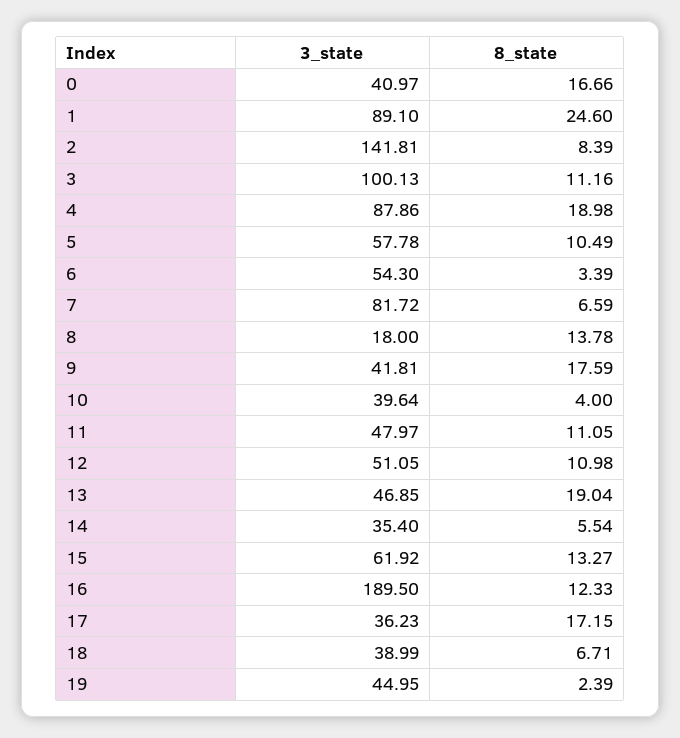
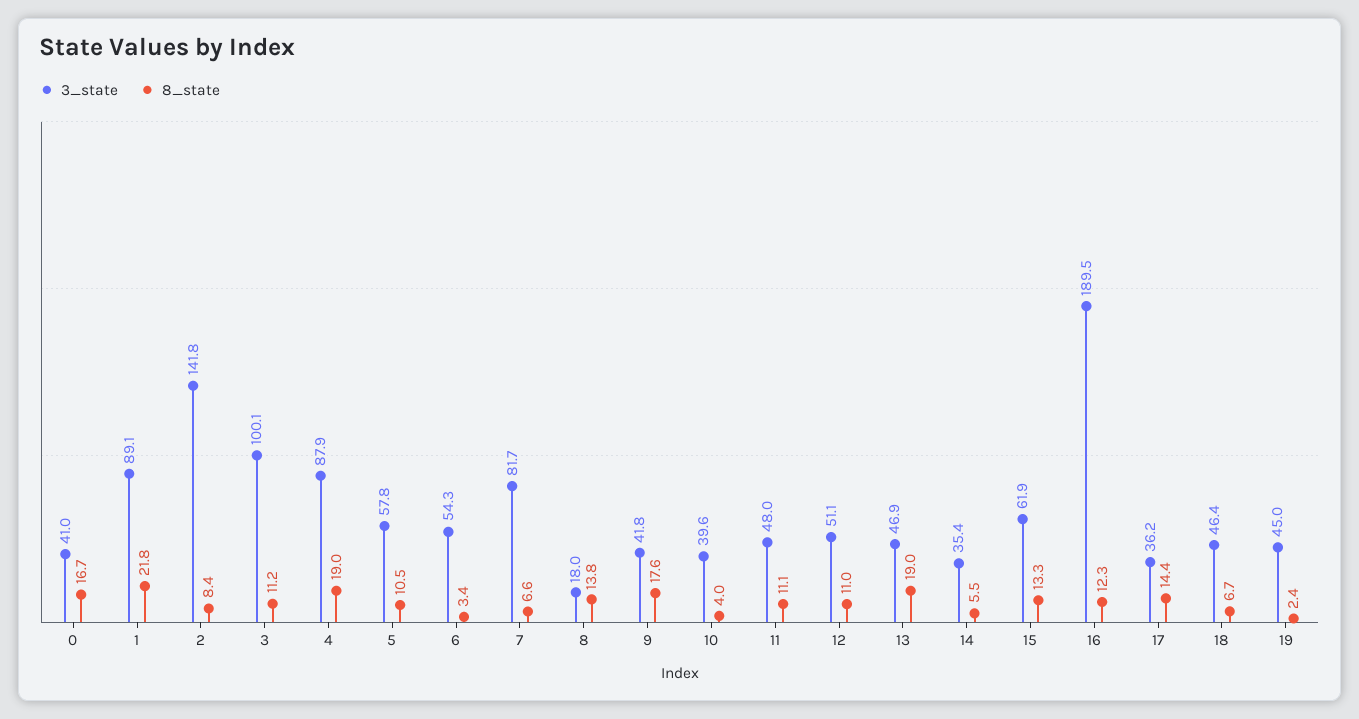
8_state, 1: 24.6 -> 21.8
8_state, 17: 17.15 -> 14.4
3_state, 18: 38.99 -> 46.4

